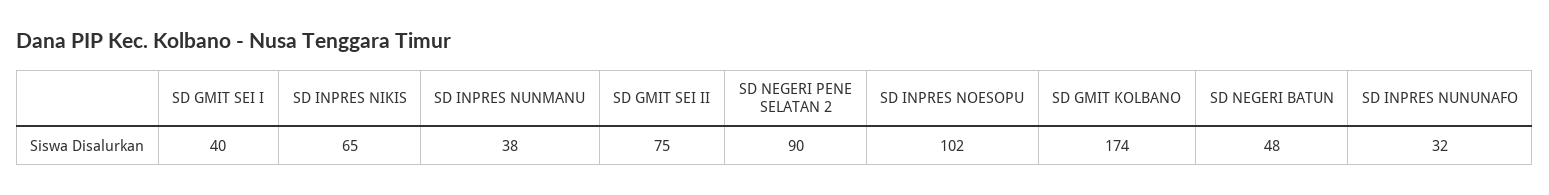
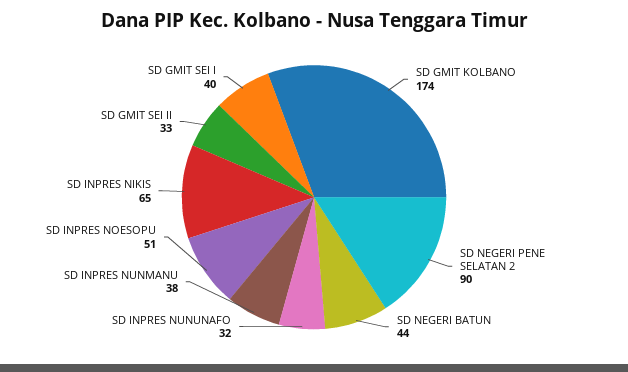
SD GMIT SEI II: 75 -> 33
SD INPRES NOESOPU: 102 -> 51
SD NEGERI BATUN: 48 -> 44

